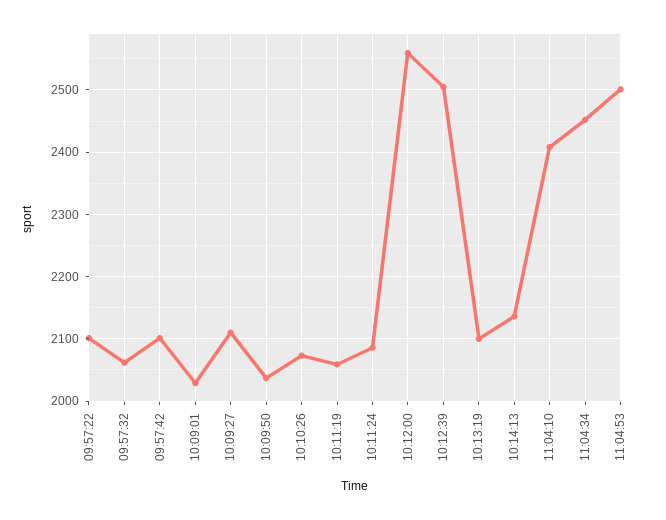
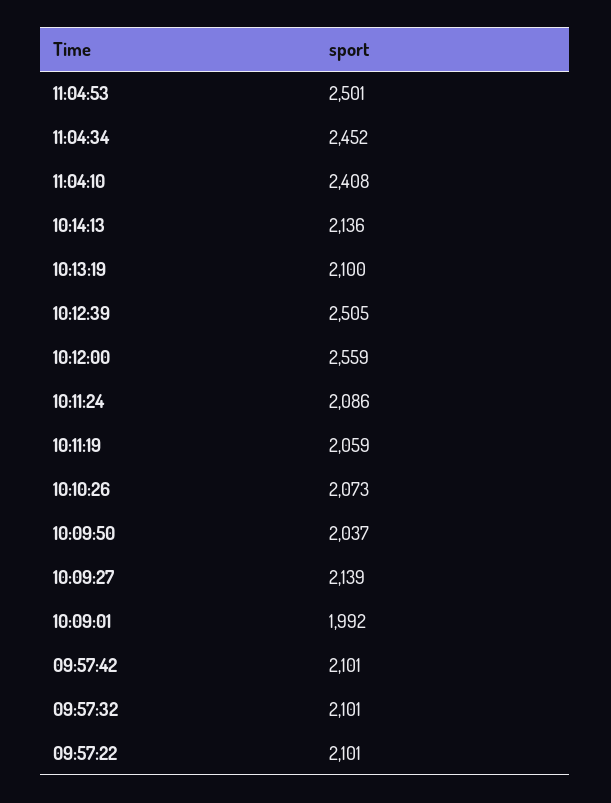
09:57:32: 2060 -> 2101
10:09:01: 2030 -> 1992
10:09:27: 2110 -> 2139

